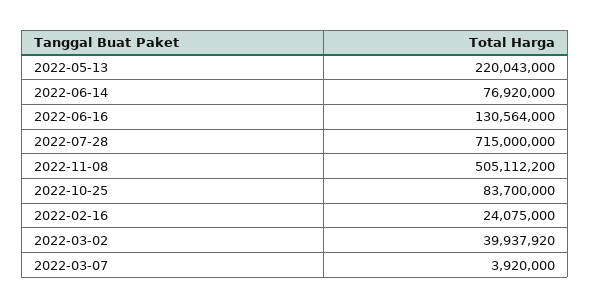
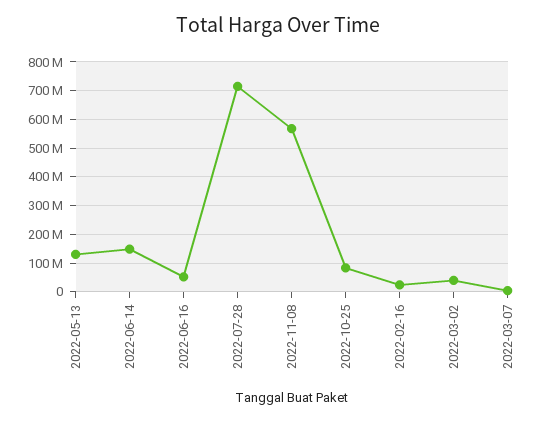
2022-05-13: 220043000 -> 125000000
2022-06-14: 76920000 -> 150000000
2022-06-16: 130564000 -> 50000000
2022-11-08: 505112200 -> 575000000

